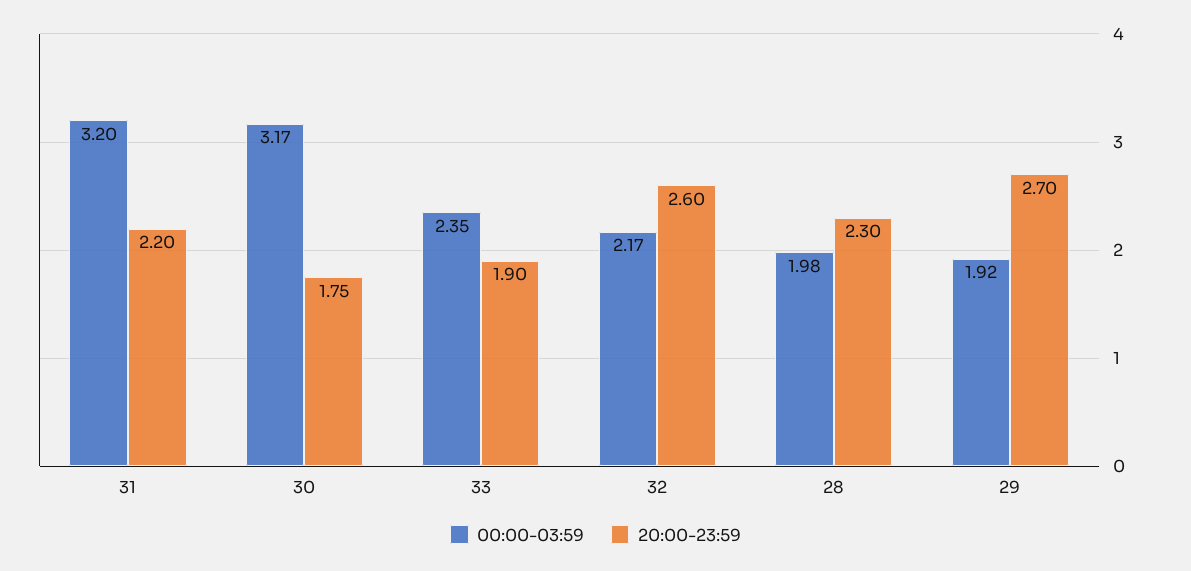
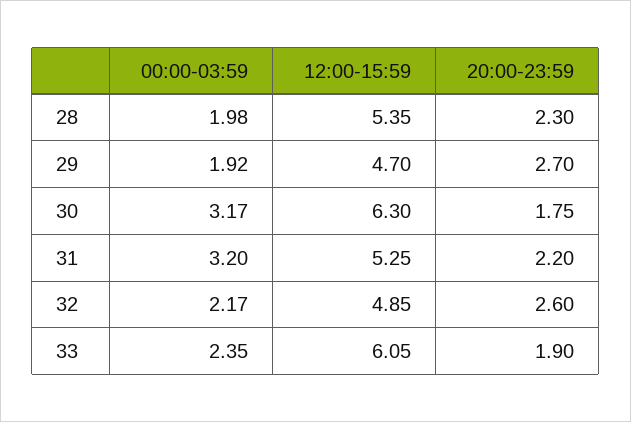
12:00-15:59, 28: none -> 5.35
12:00-15:59, 29: none -> 4.7
12:00-15:59, 30: none -> 6.3
12:00-15:59, 31: none -> 5.25
12:00-15:59, 32: none -> 4.85
12:00-15:59, 33: none -> 6.05

